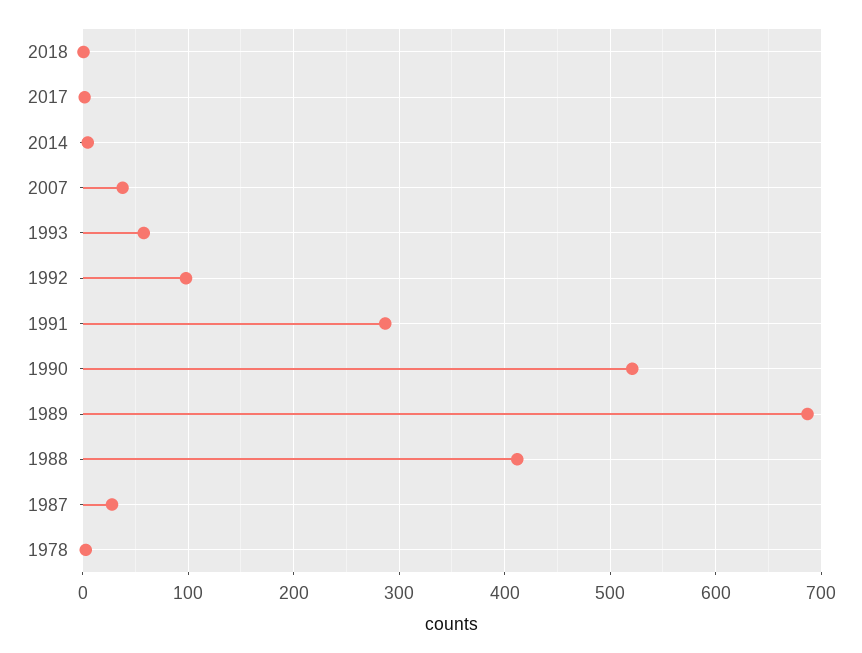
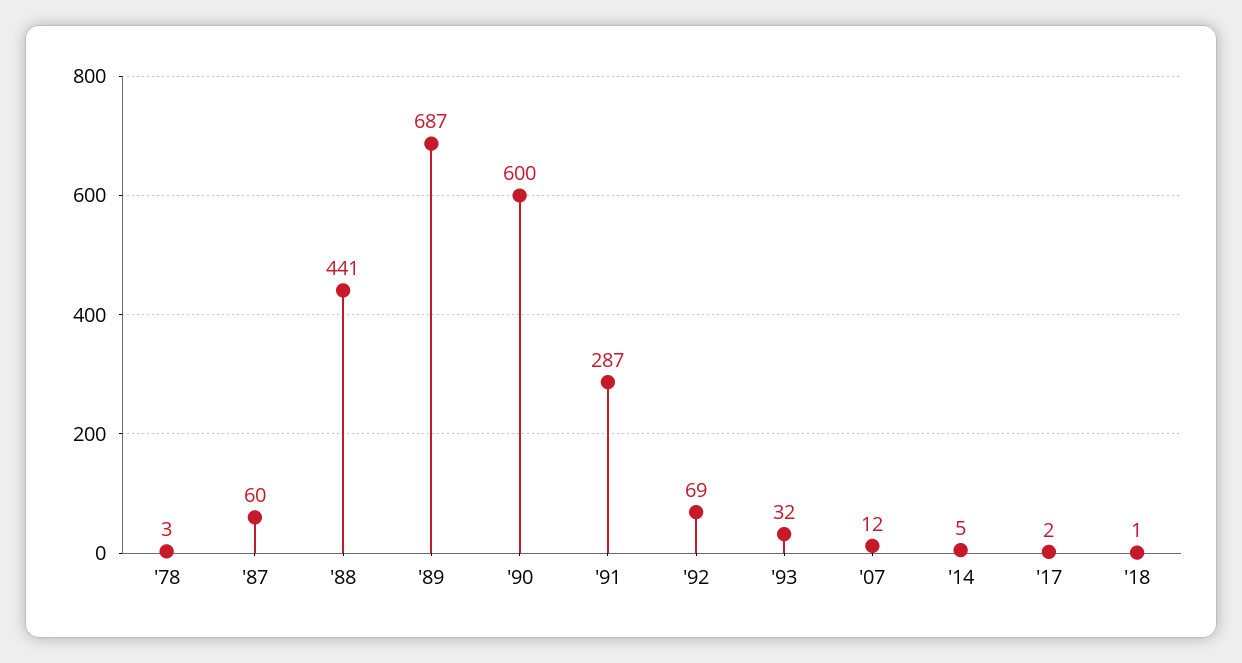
2007: 40 -> 12
1993: 60 -> 32
1992: 100 -> 69
1990: 520 -> 600
1988: 410 -> 441
1987: 30 -> 60

